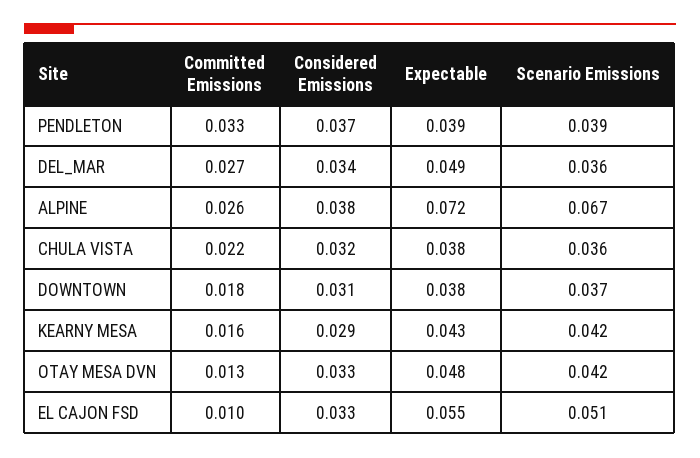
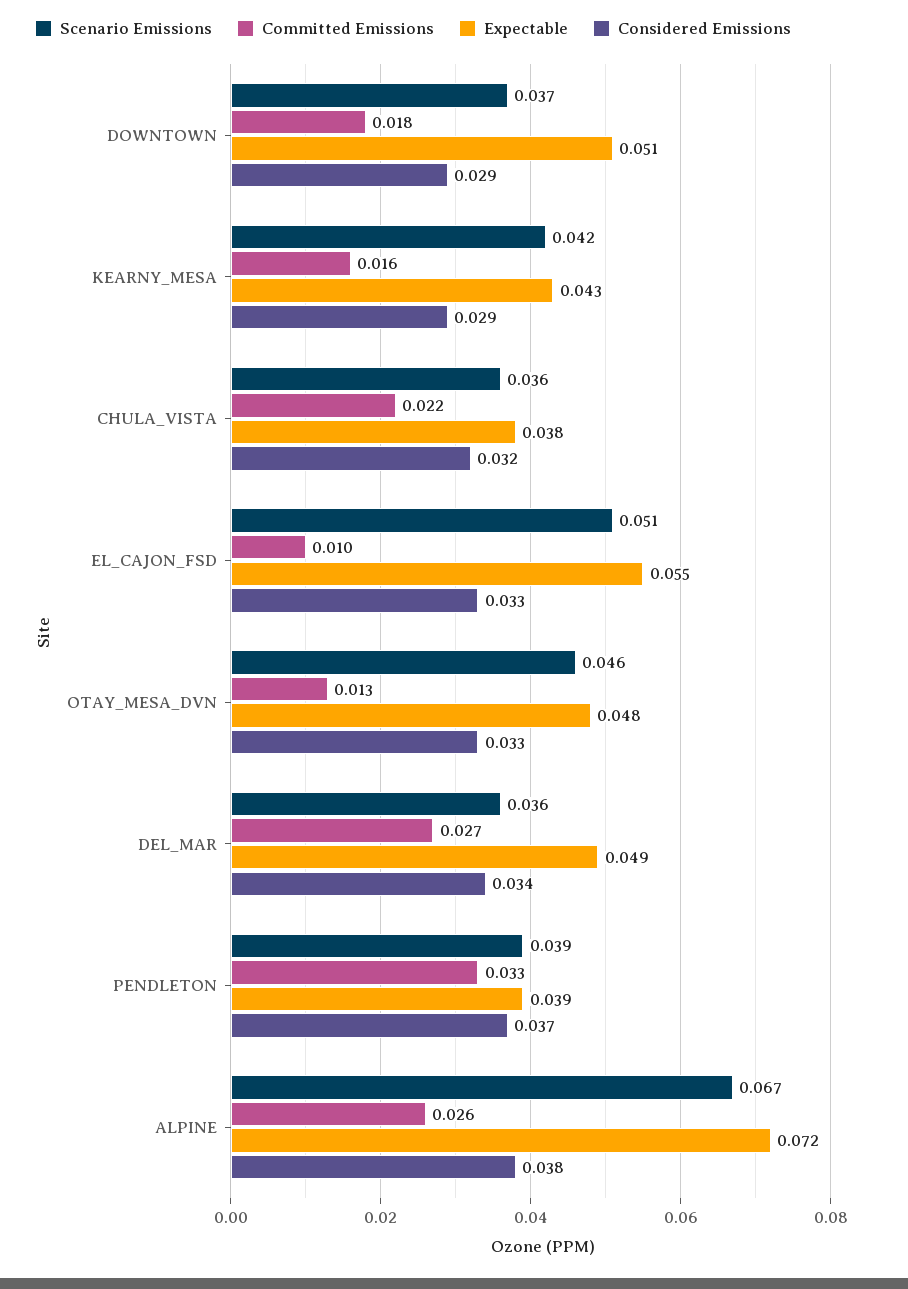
Considered Emissions, DOWNTOWN: 0.031 -> 0.029
Expectable, DOWNTOWN: 0.038 -> 0.051
Scenario Emissions, OTAY MESA DVN: 0.042 -> 0.046

